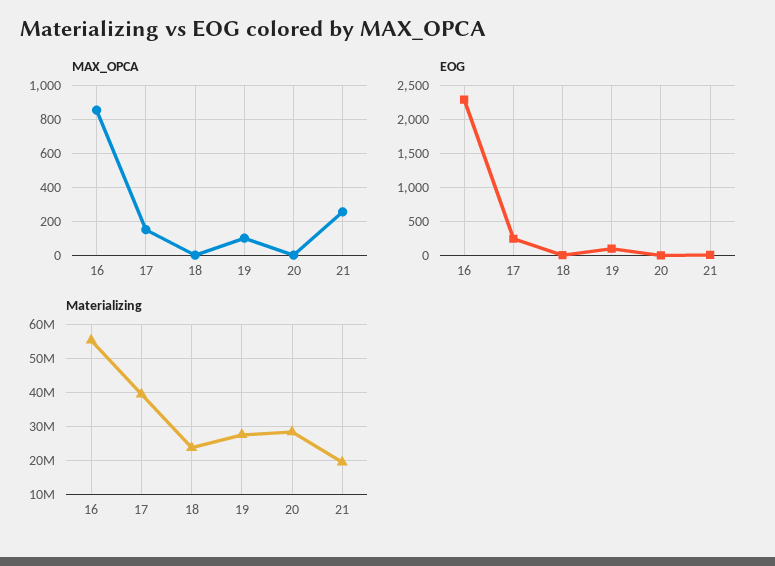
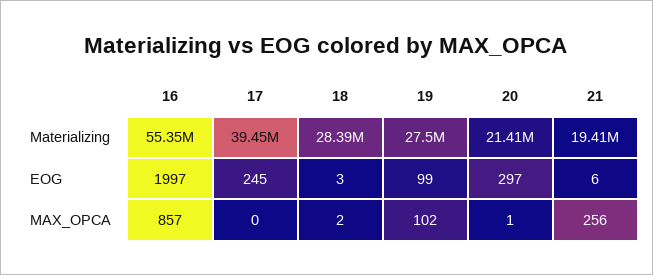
MAX_OPCA, 17: 150 -> 0
EOG, 16: 2300 -> 1997
EOG, 20: 0 -> 297
Materializing, 18: 24000000 -> 28390000
Materializing, 20: 28000000 -> 21410000

